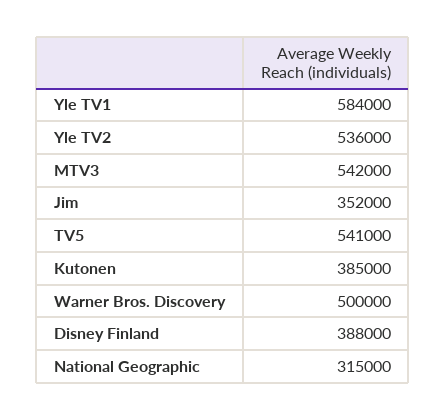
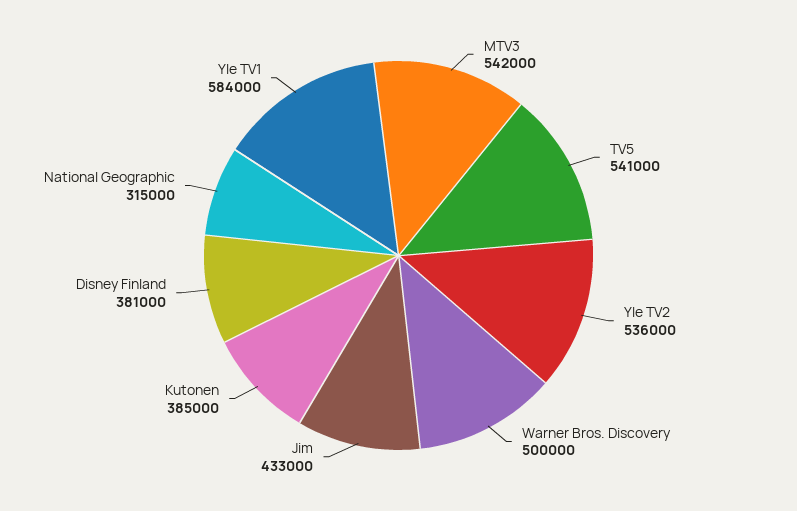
Jim: 352000 -> 433000
Disney Finland: 388000 -> 381000

